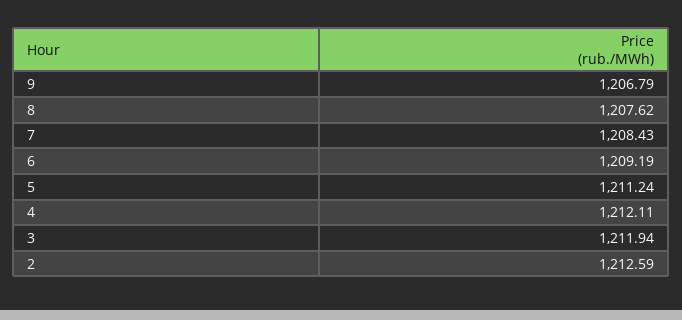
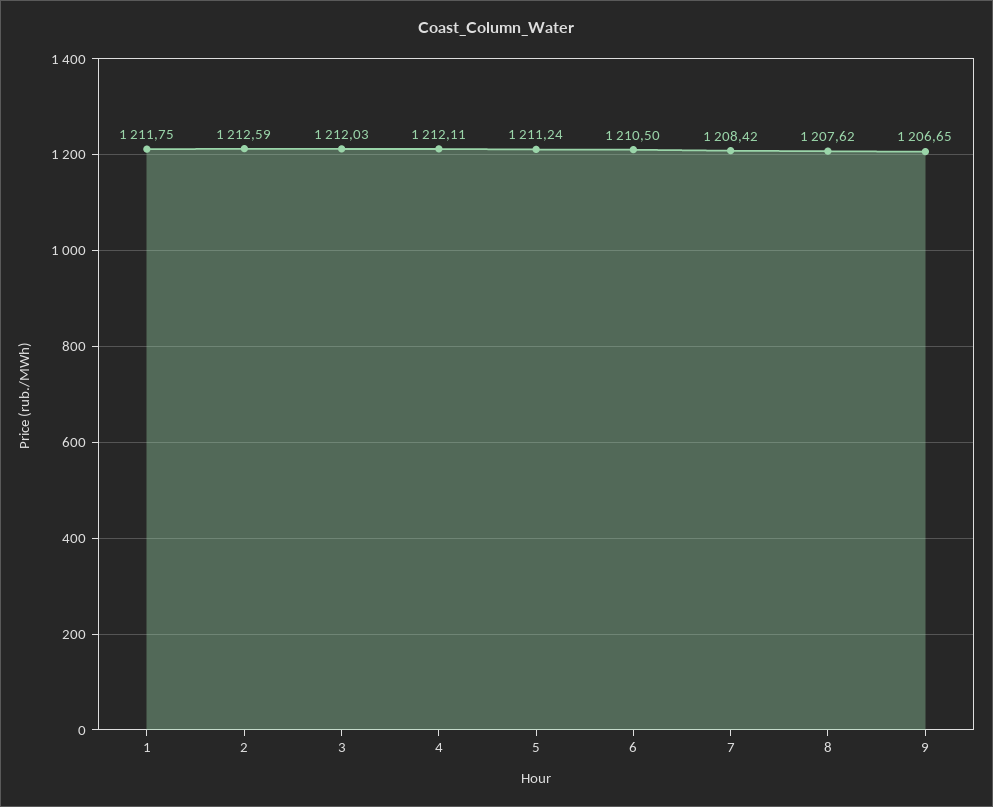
9: 1206.79 -> 1206.65
7: 1208.43 -> 1208.42
6: 1209.19 -> 1210.5
3: 1211.94 -> 1212.03
1: none -> 1211.75

